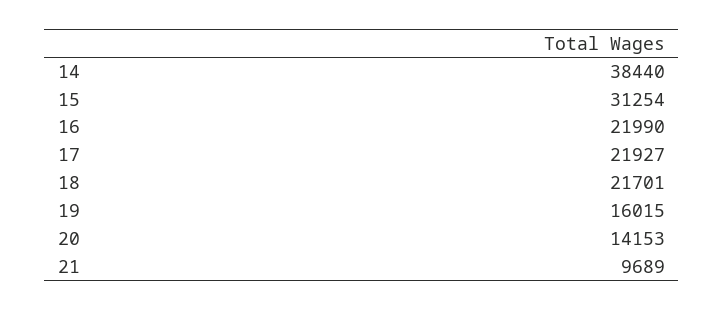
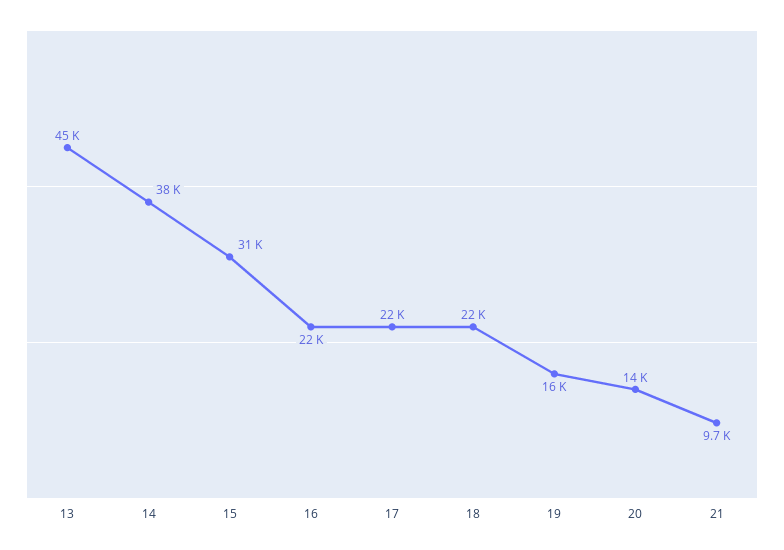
13: none -> 45000

